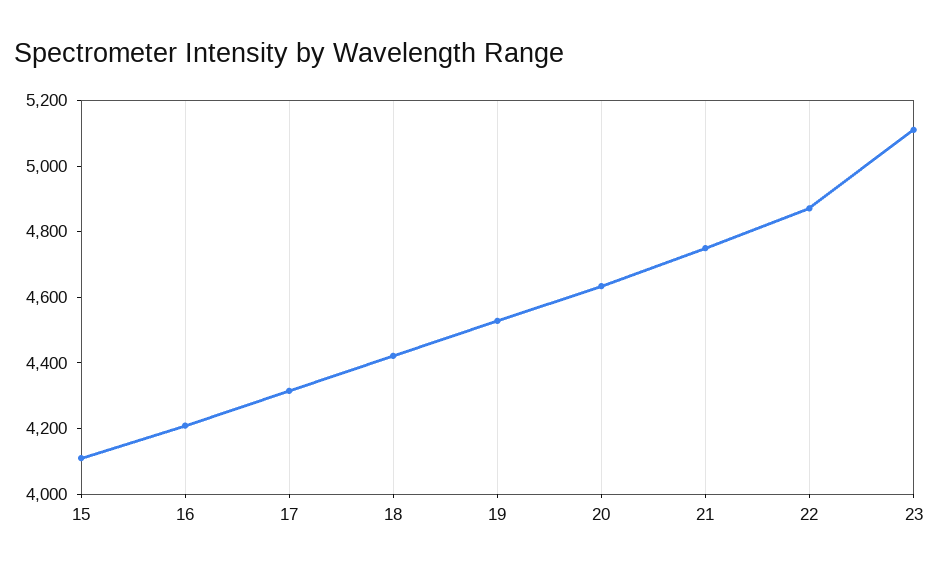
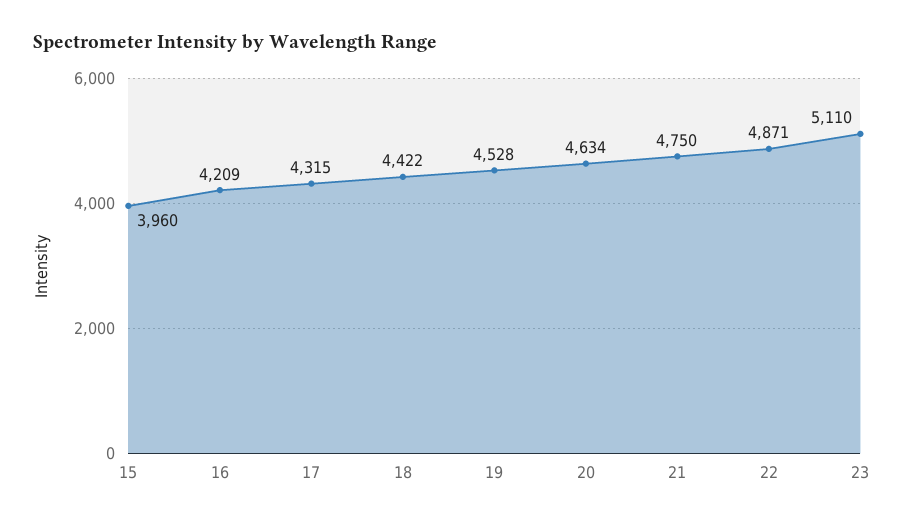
15: 4100 -> 3960

